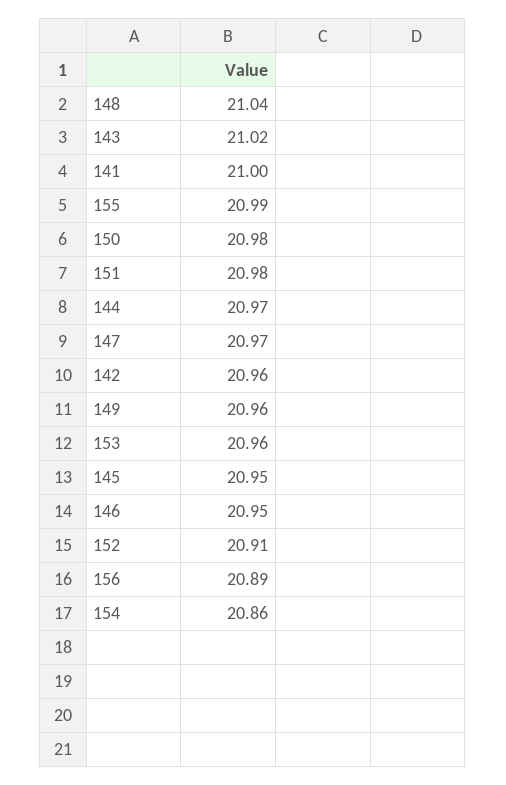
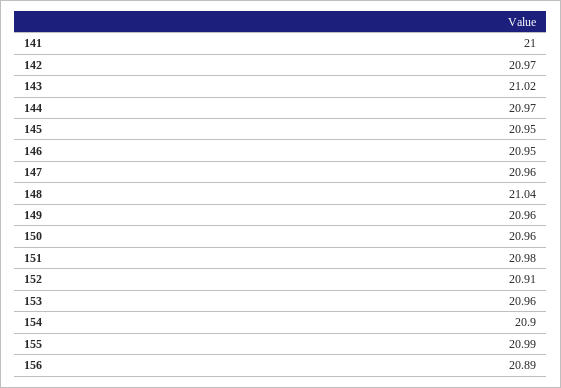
150: 20.98 -> 20.96
147: 20.97 -> 20.96
142: 20.96 -> 20.97
154: 20.86 -> 20.9

